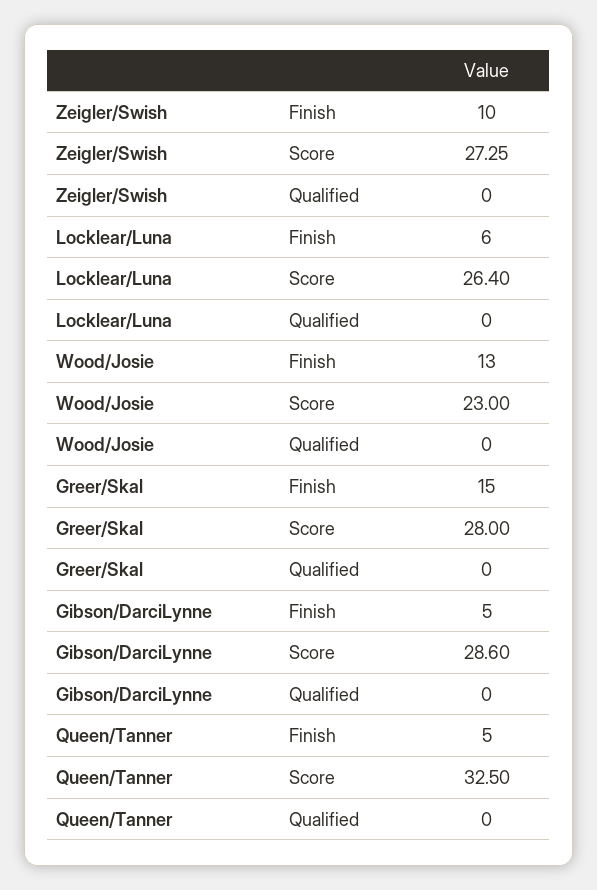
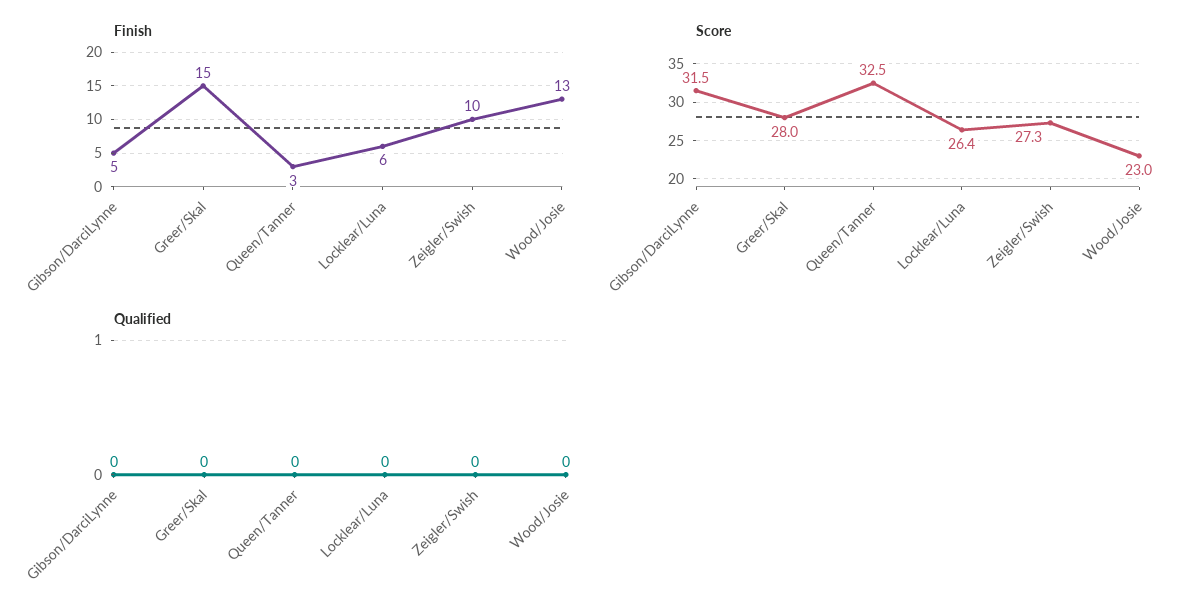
Score, Gibson/DarciLynne: 28.6 -> 31.5
Finish, Queen/Tanner: 5 -> 3

